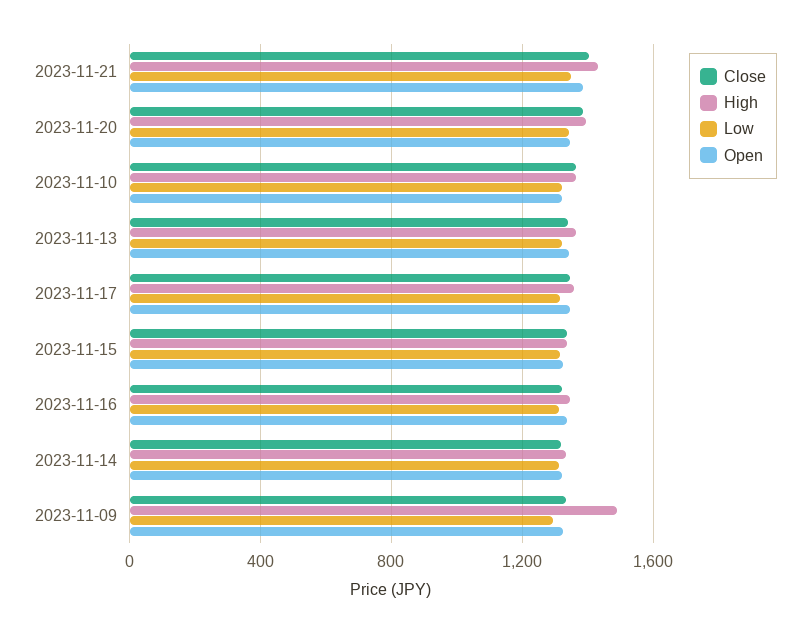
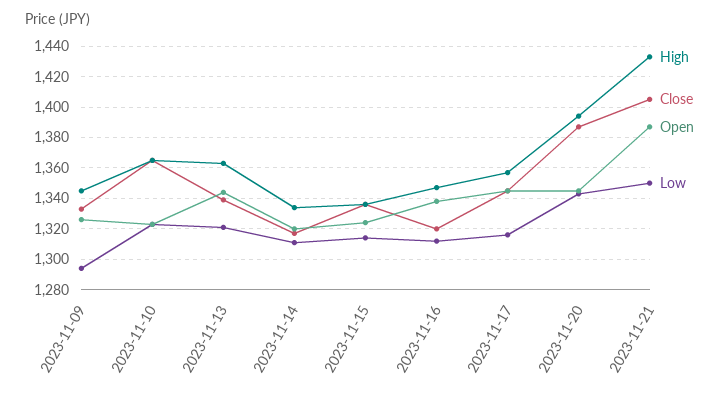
High, 2023-11-09: 1500 -> 1345

